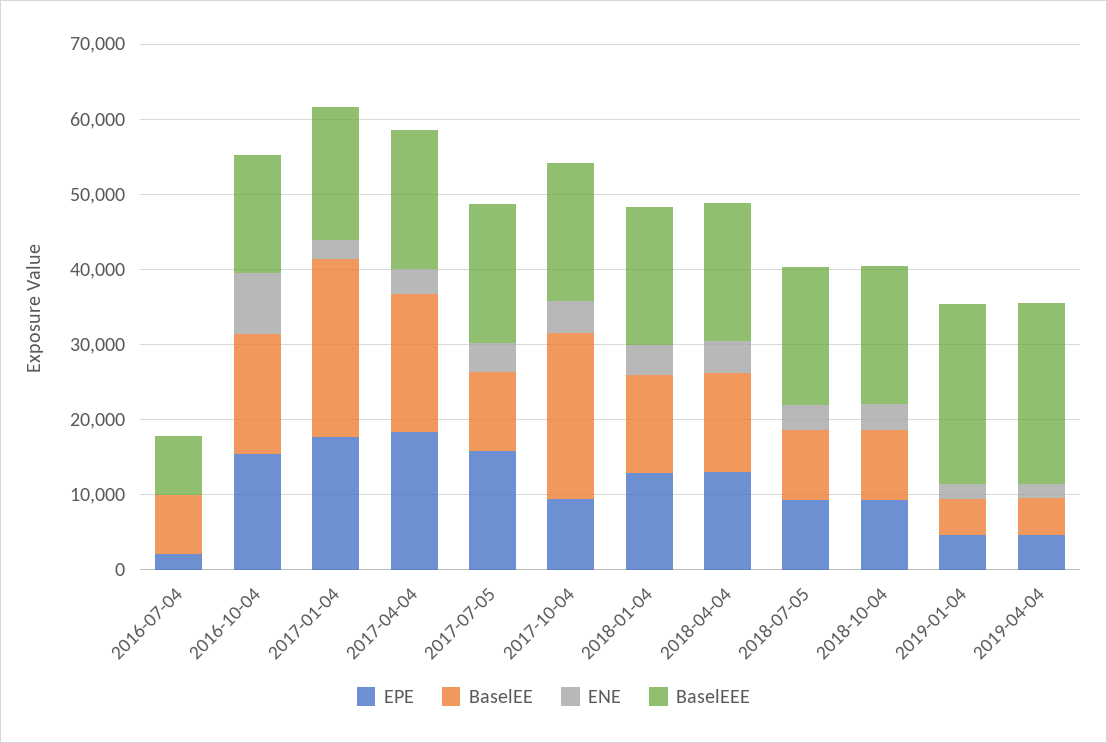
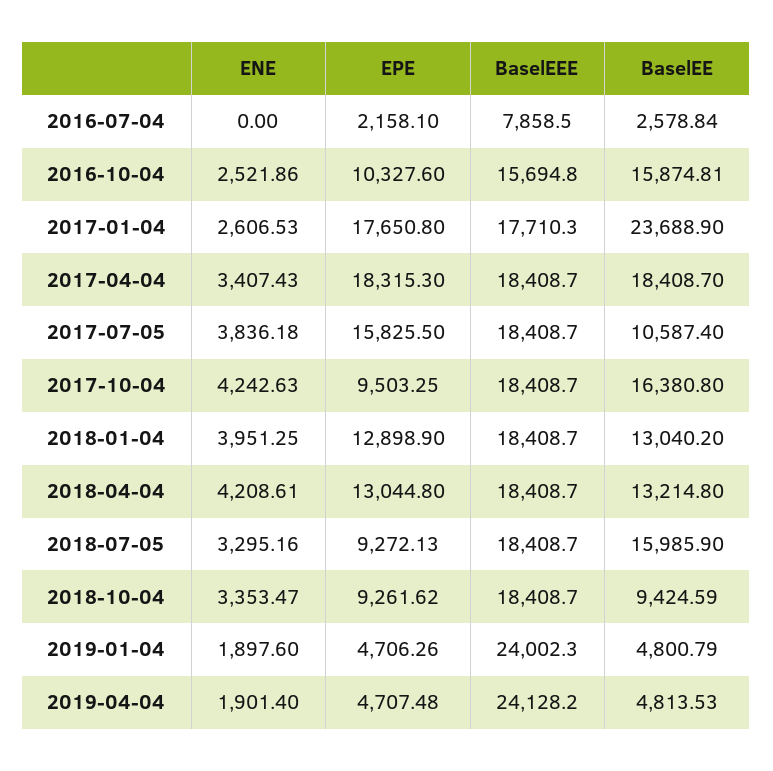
BaselEE, 2016-07-04: 8000 -> 2578.84
EPE, 2016-10-04: 16000 -> 10327.6
ENE, 2016-10-04: 8000 -> 2521.86
BaselEE, 2017-10-04: 22000 -> 16380.8
BaselEE, 2018-07-05: 10000 -> 15985.9

